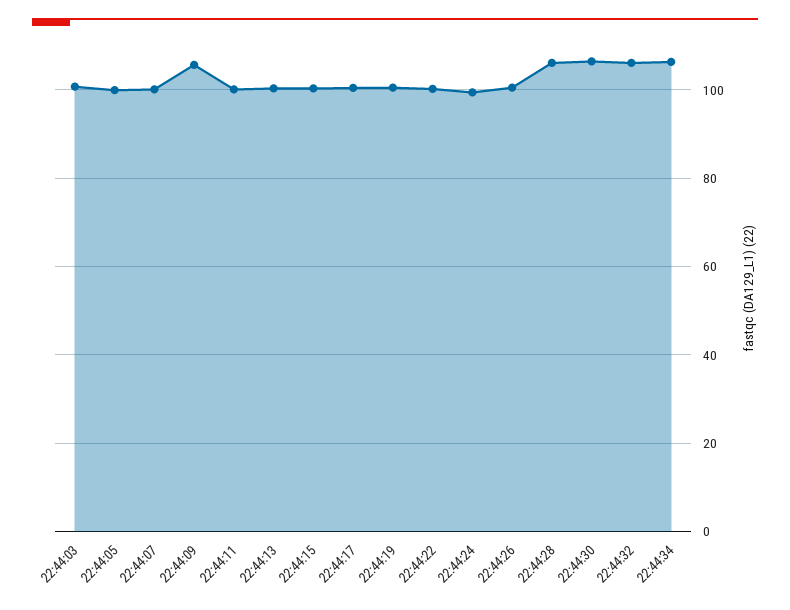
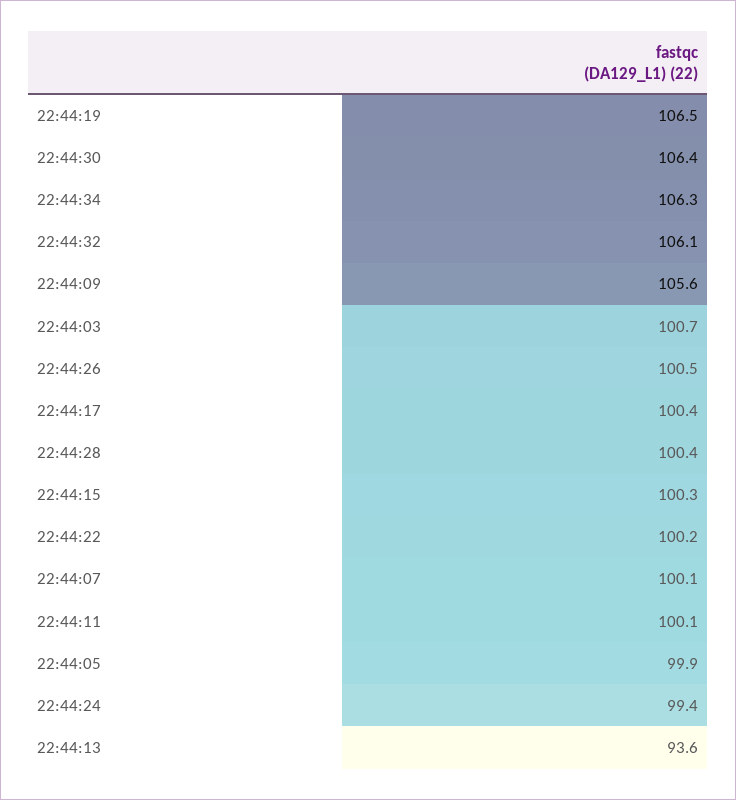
22:44:13: 100 -> 93.6
22:44:19: 100 -> 106.5
22:44:28: 106 -> 100.4

